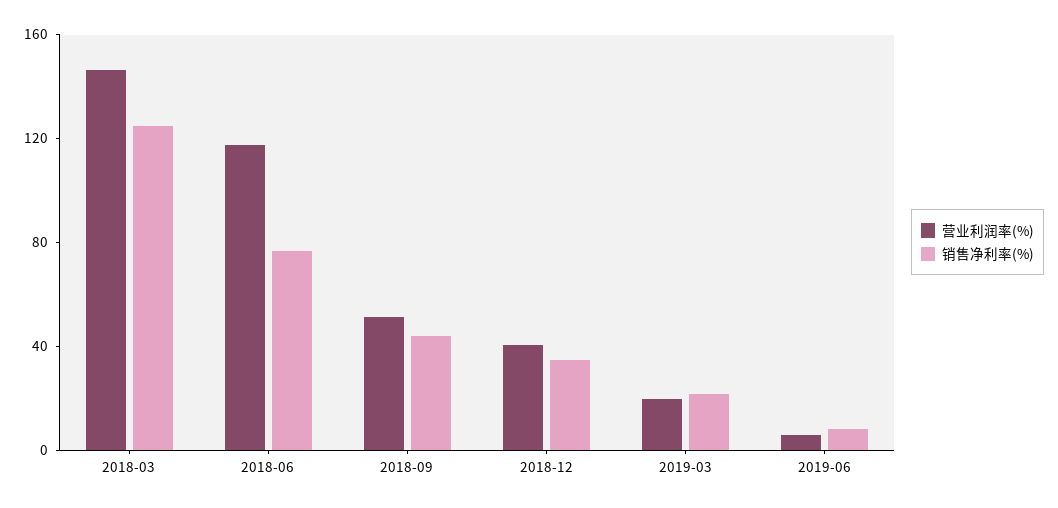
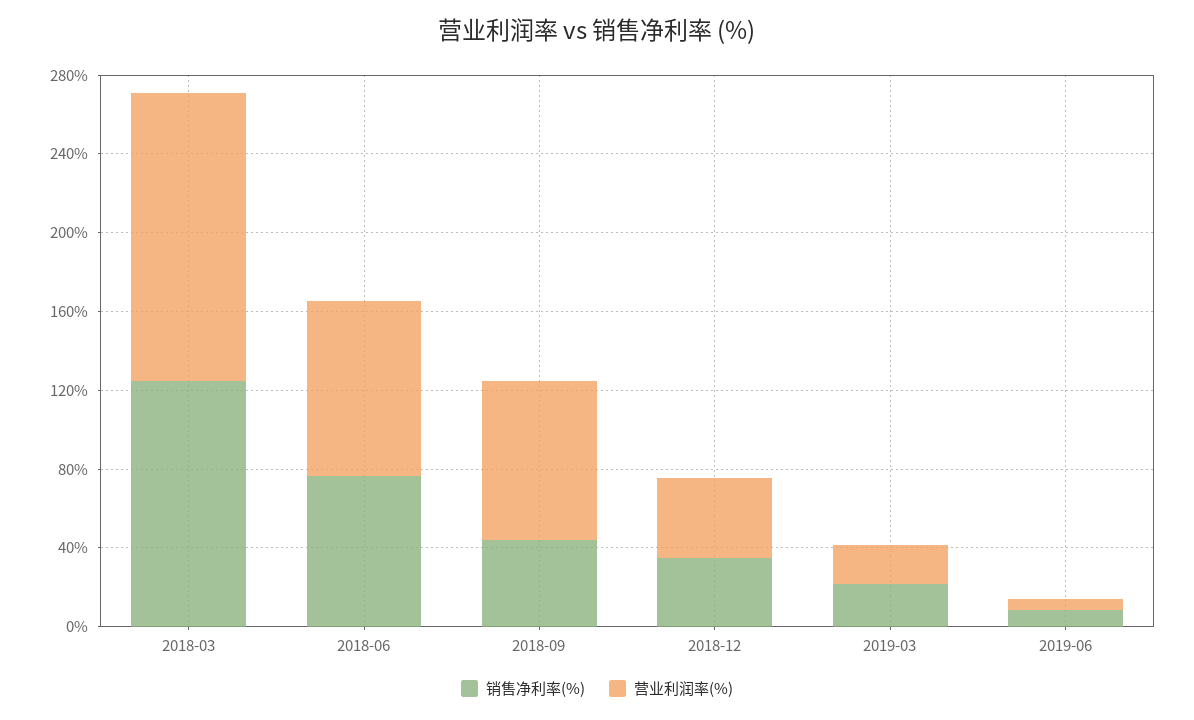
营业利润率(%), 2018-06: 120 -> 90
营业利润率(%), 2018-09: 50 -> 80

